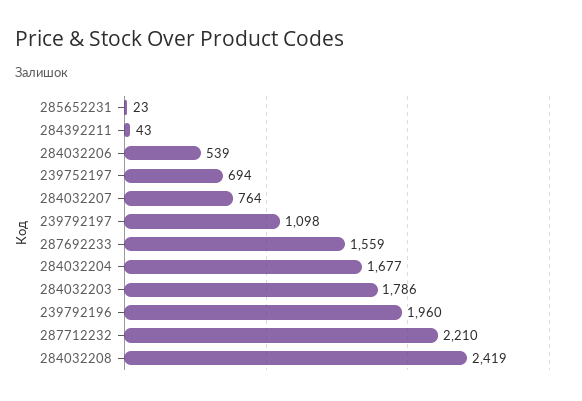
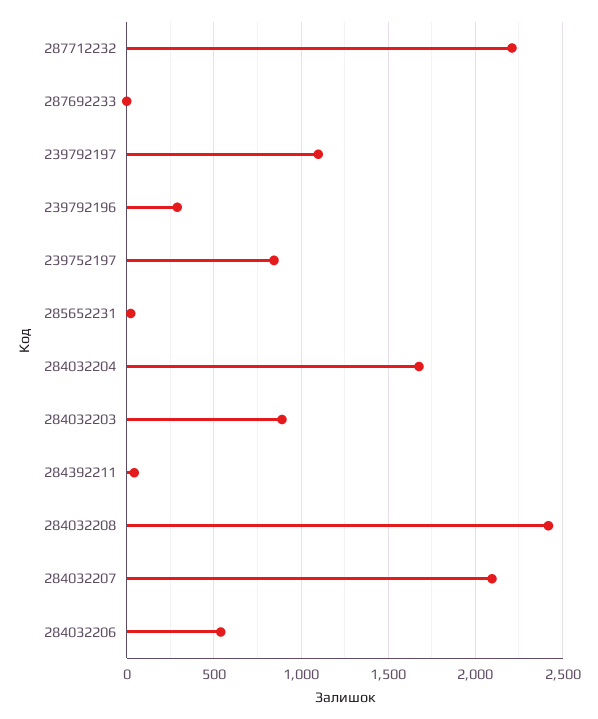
239752197: 694 -> 850
284032207: 764 -> 2100
287692233: 1559 -> 0
284032203: 1786 -> 900
239792196: 1960 -> 300

